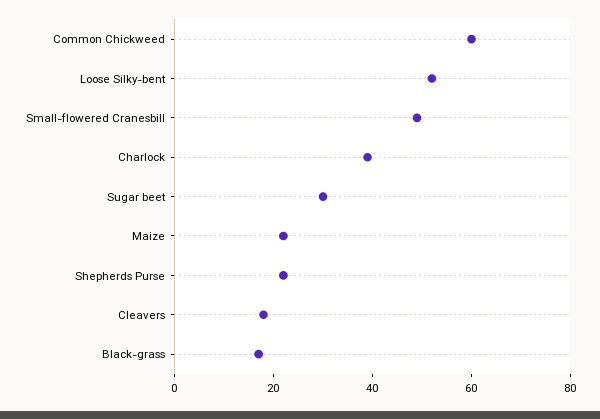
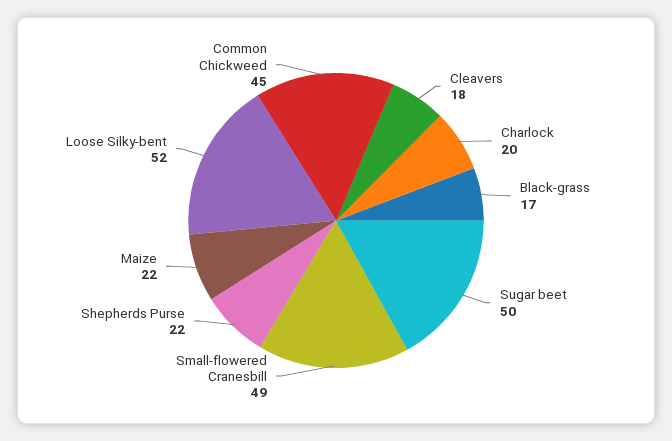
Common Chickweed: 60 -> 45
Charlock: 40 -> 20
Sugar beet: 30 -> 50

